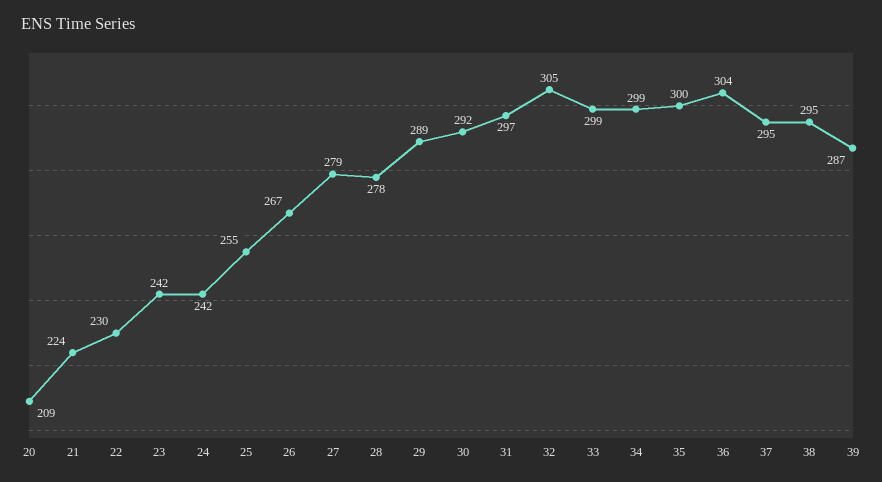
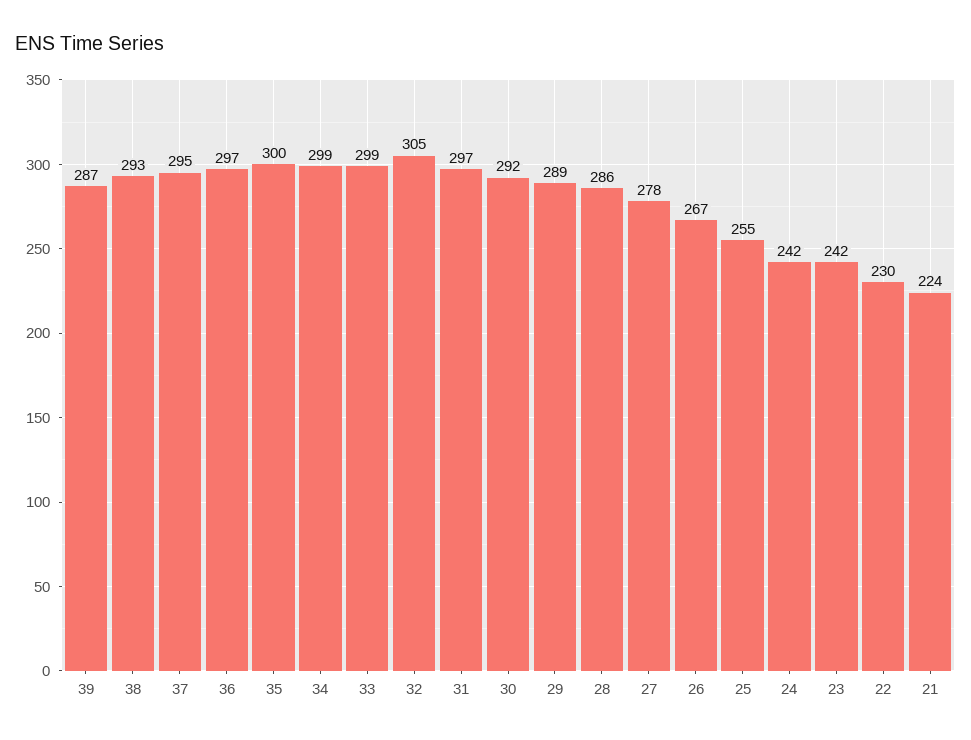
20: 209 -> none
27: 279 -> 278
28: 278 -> 286
36: 304 -> 297
38: 295 -> 293

